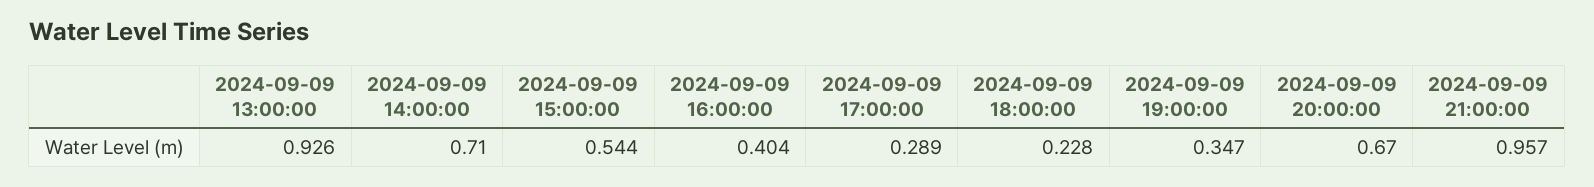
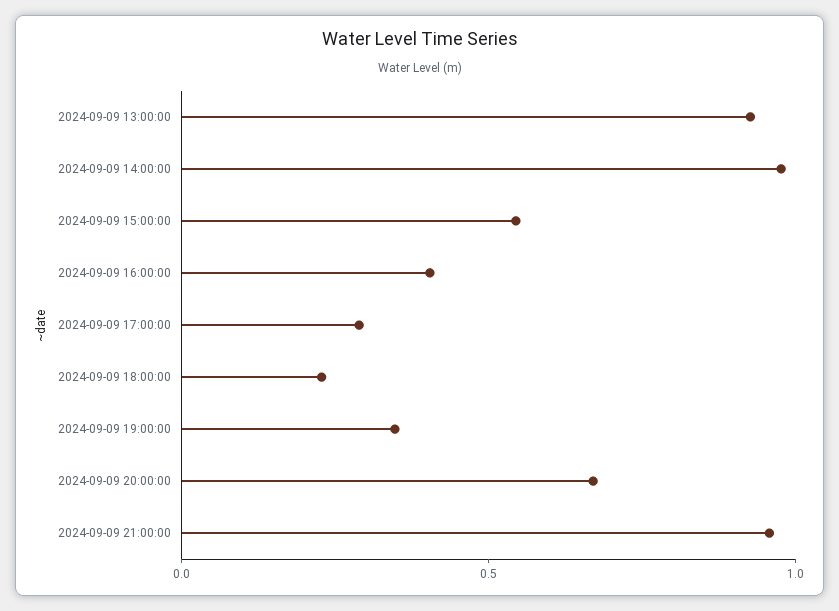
2024-09-09 14:00:00: 0.71 -> 1

